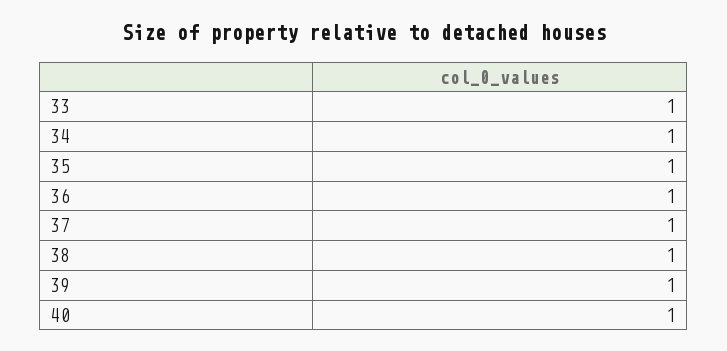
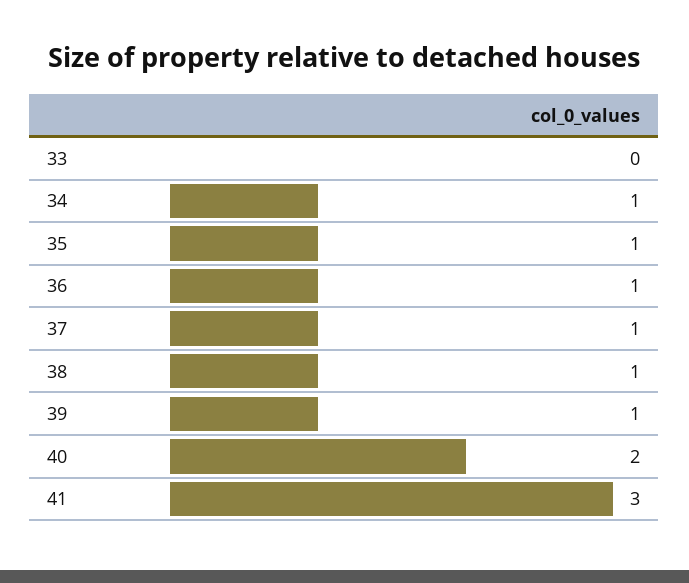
33: 1 -> 0
40: 1 -> 2
41: none -> 3

